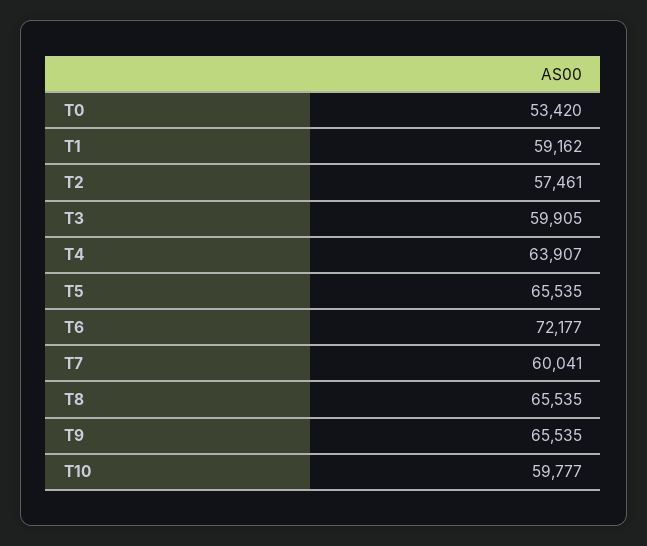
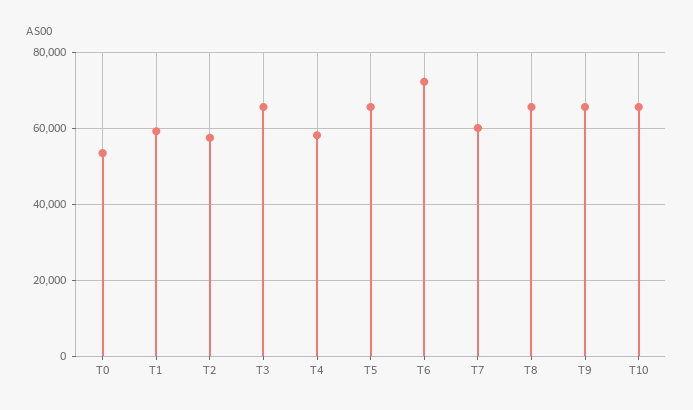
T3: 59905 -> 66000
T4: 63907 -> 58000
T10: 59777 -> 66000

